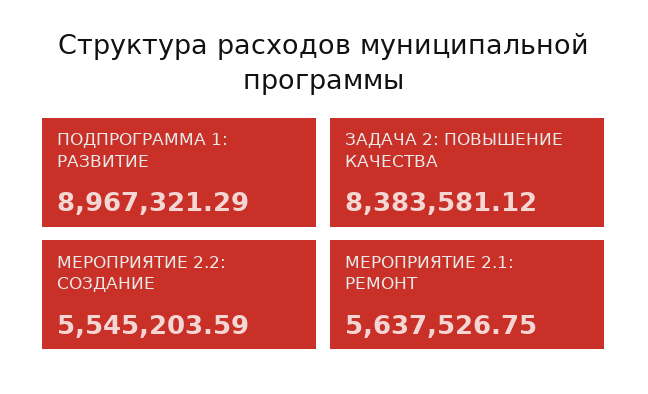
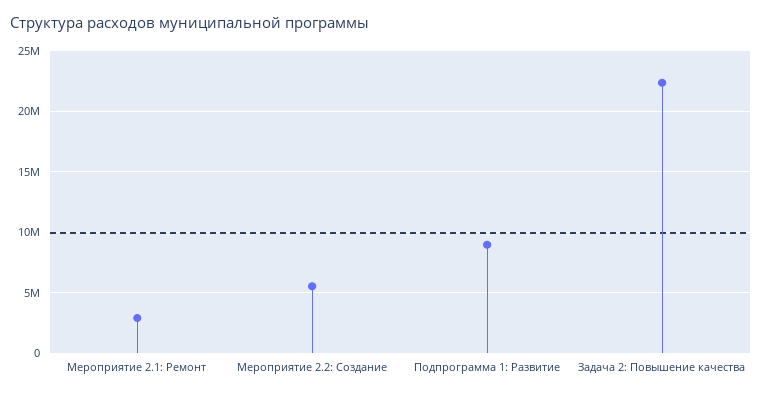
ЗАДАЧА 2: ПОВЫШЕНИЕ КАЧЕСТВА: 8383581.12 -> 22500000
МЕРОПРИЯТИЕ 2.1: РЕМОНТ: 5637526.75 -> 3000000

